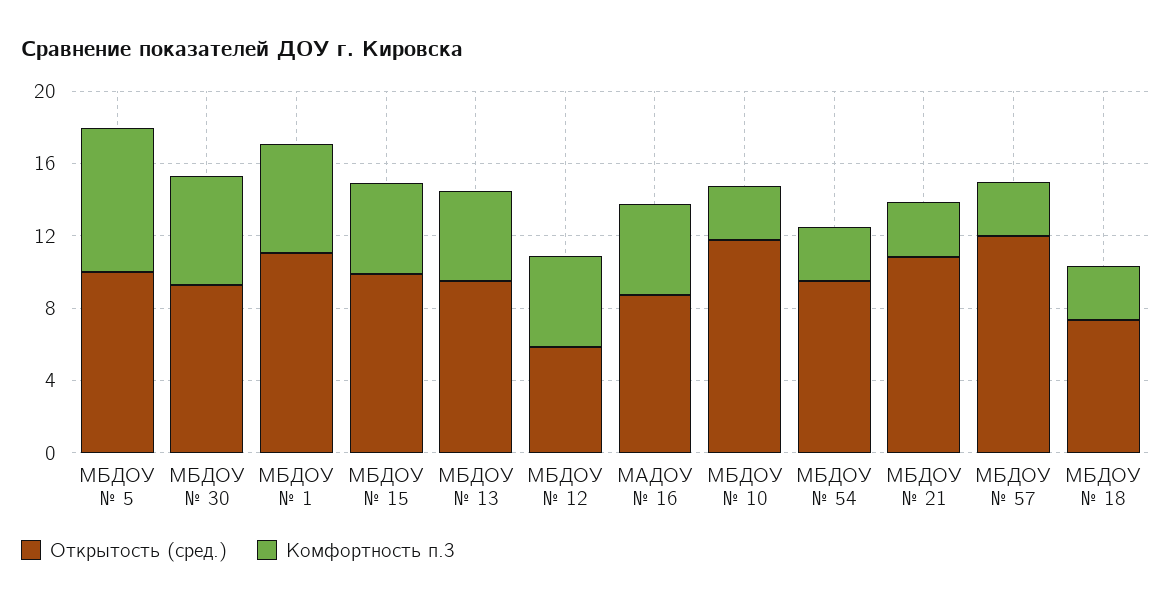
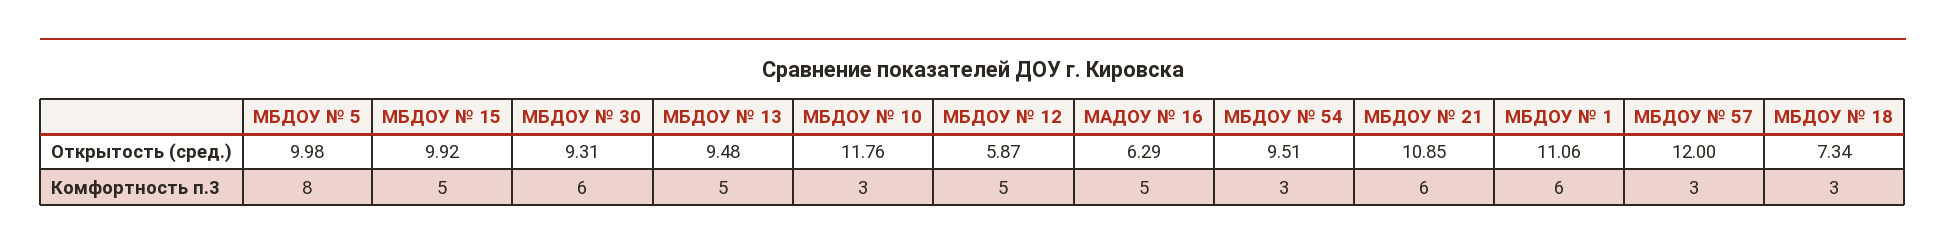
Открытость (сред.), МАДОУ № 16: 9 -> 6.29
Комфортность п.3, МБДОУ № 21: 3 -> 6

